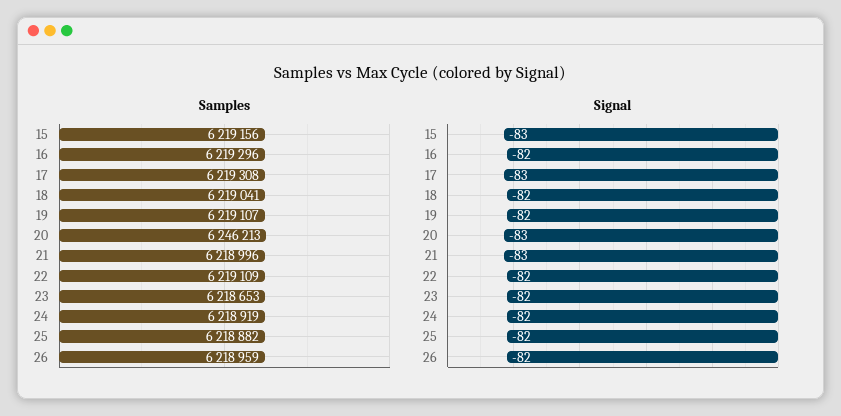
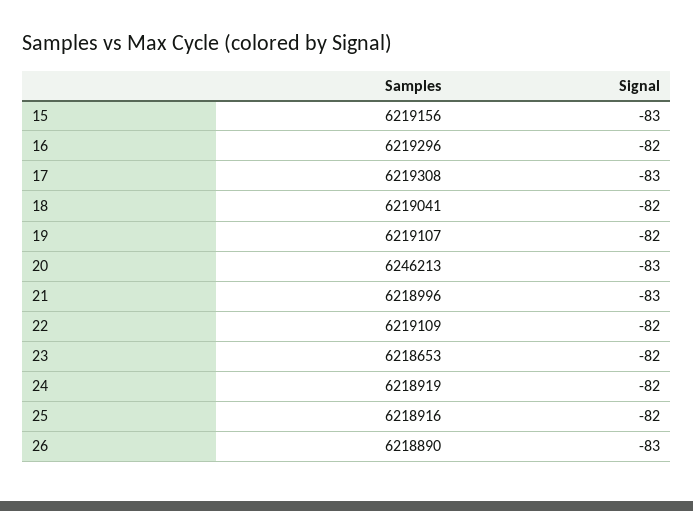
Samples, 25: 6218882 -> 6218916
Samples, 26: 6218959 -> 6218890
Signal, 26: -82 -> -83

